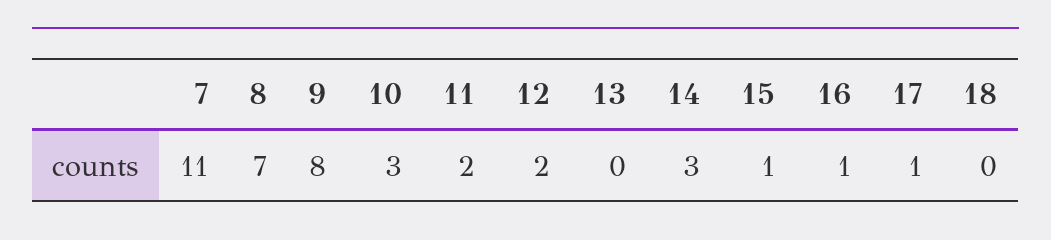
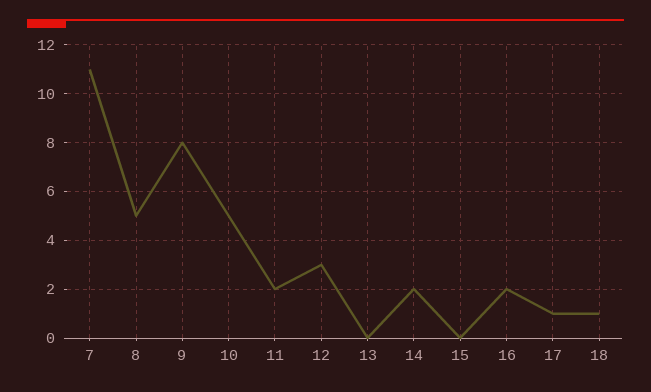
8: 7 -> 5
10: 3 -> 5
12: 2 -> 3
14: 3 -> 2
15: 1 -> 0
16: 1 -> 2
18: 0 -> 1

